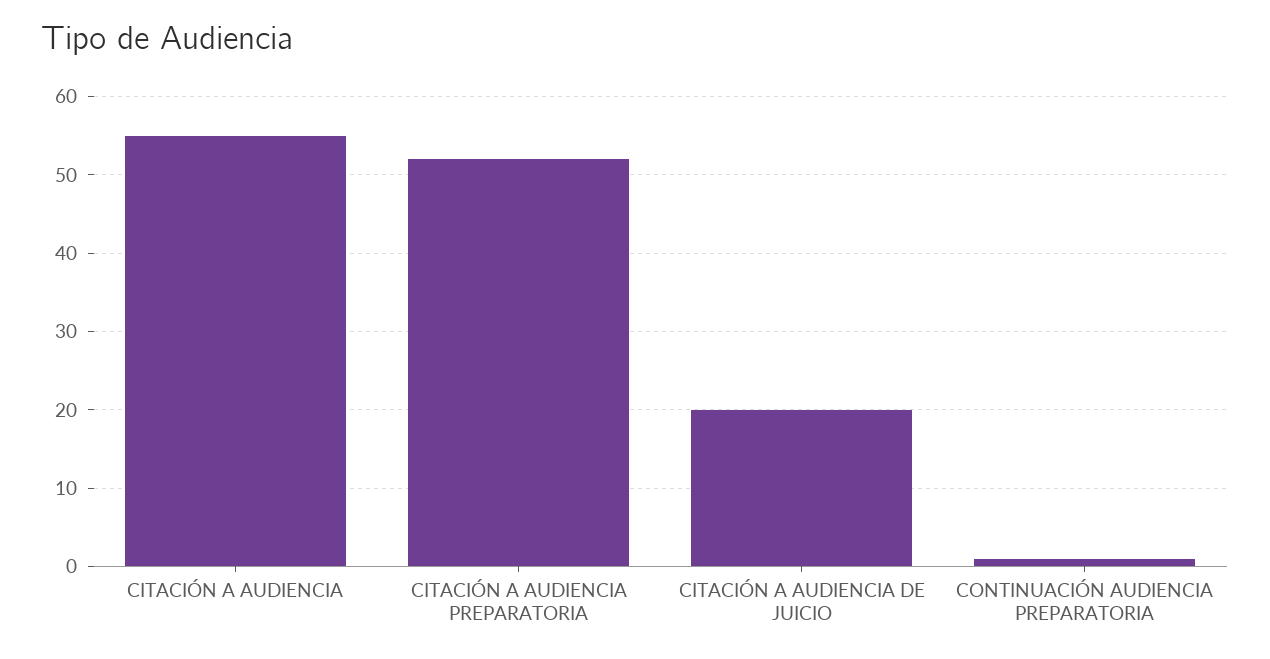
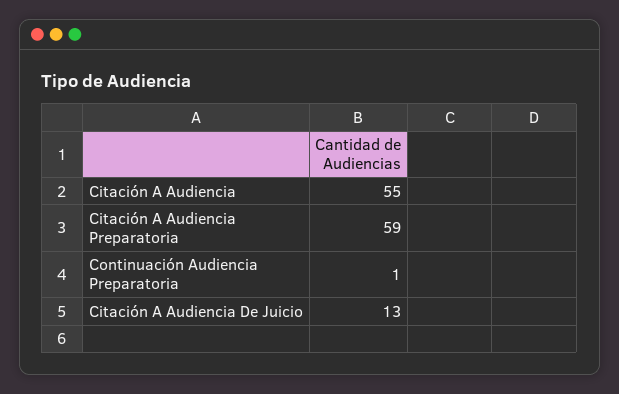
CITACIÓN A AUDIENCIA PREPARATORIA: 52 -> 59
CITACIÓN A AUDIENCIA DE JUICIO: 20 -> 13

